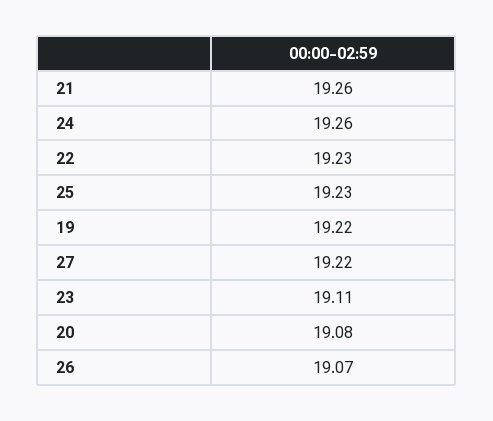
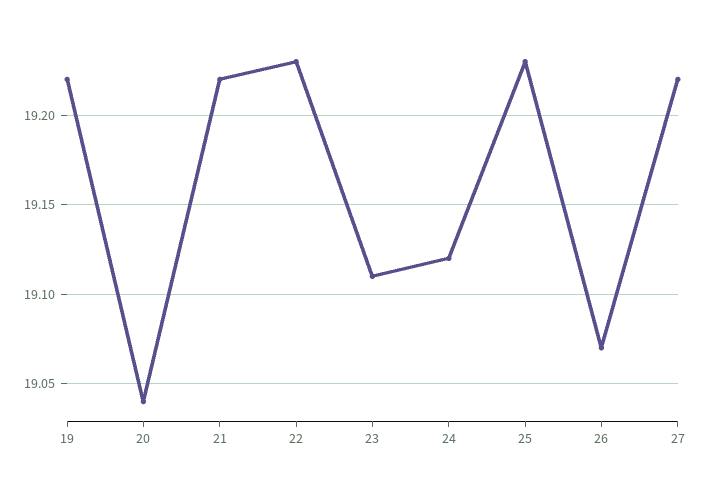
21: 19.26 -> 19.22
24: 19.26 -> 19.12
20: 19.08 -> 19.04

